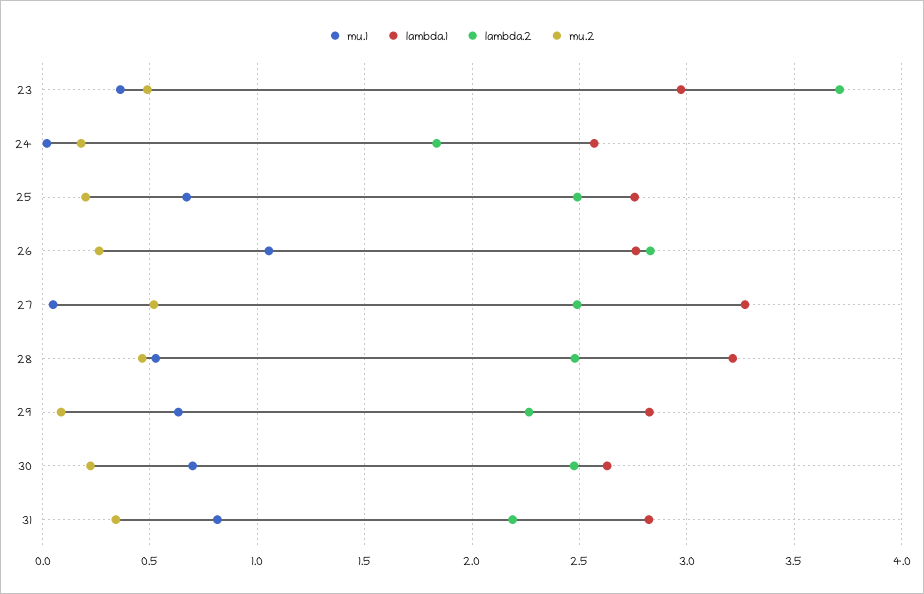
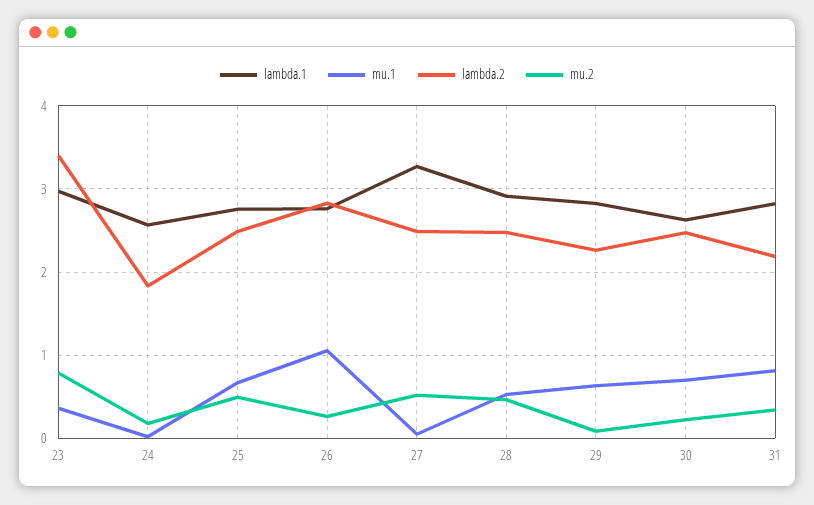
lambda.2, 23: 3.7 -> 3.4
mu.2, 23: 0.5 -> 0.8
mu.2, 25: 0.2 -> 0.5
lambda.1, 28: 3.2 -> 2.9

